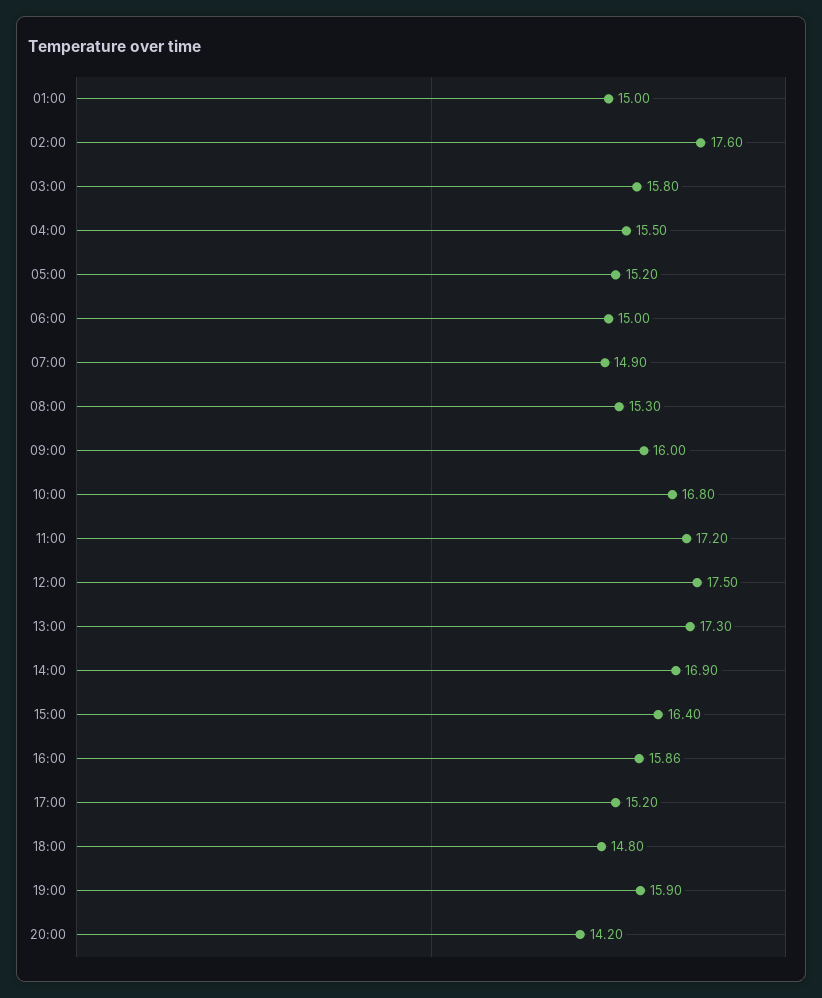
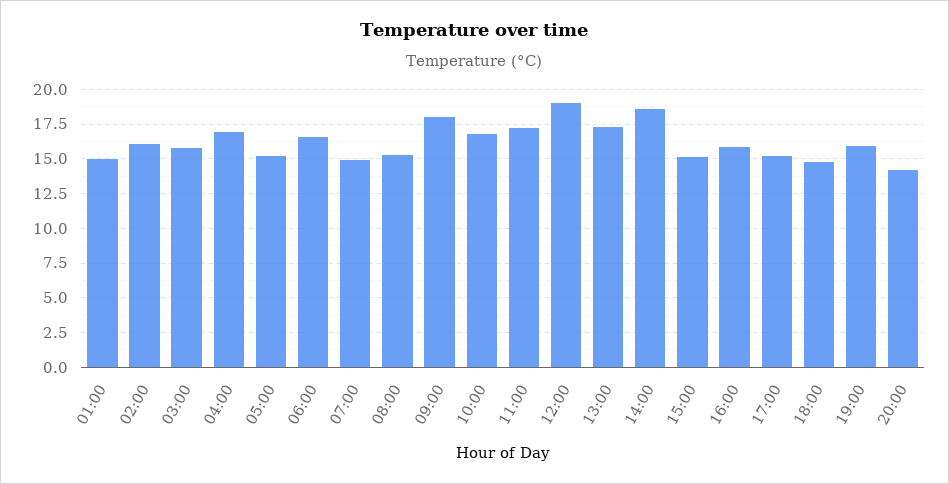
02:00: 17.6 -> 16
04:00: 15.5 -> 17
06:00: 15 -> 16.5
09:00: 16 -> 18
12:00: 17.5 -> 19
14:00: 16.9 -> 18.5
15:00: 16.4 -> 15

